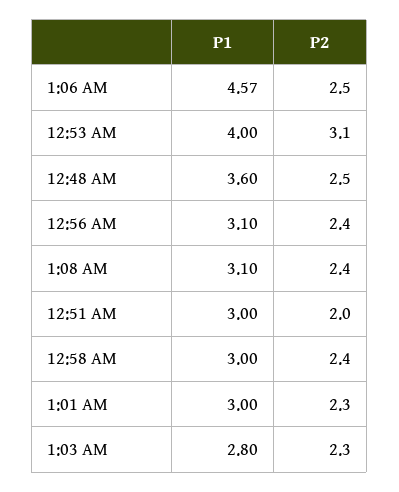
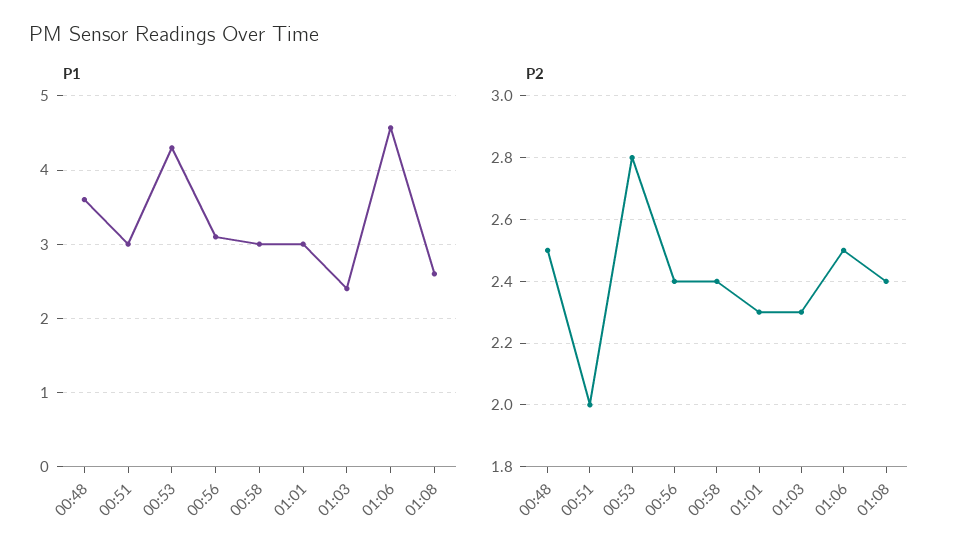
P1, 12:53 AM: 4 -> 4.3
P2, 12:53 AM: 3.1 -> 2.8
P1, 1:08 AM: 3.1 -> 2.6
P1, 1:03 AM: 2.8 -> 2.4

